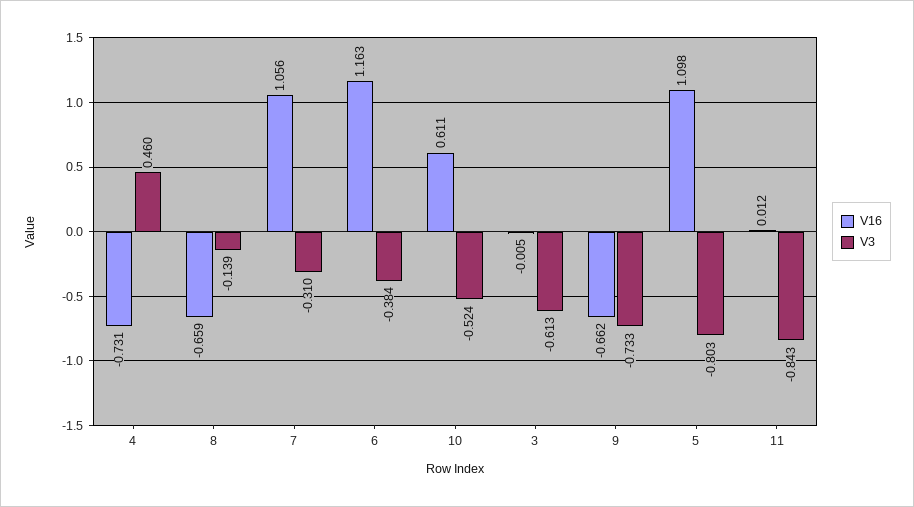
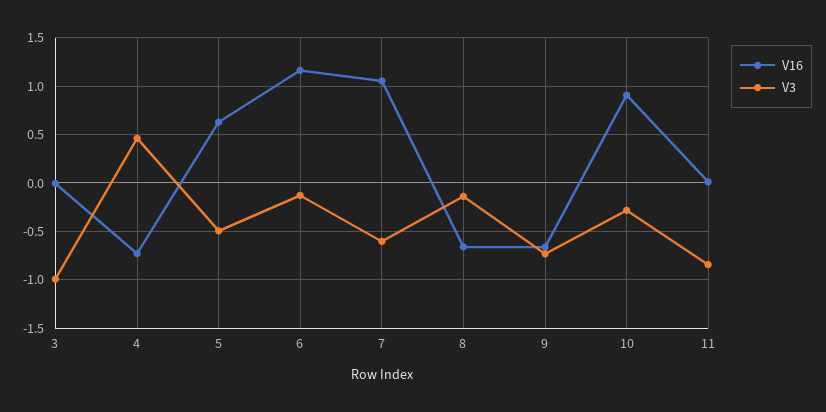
V3, 7: -0.31 -> -0.6
V3, 6: -0.384 -> -0.1
V16, 10: 0.611 -> 0.9
V3, 10: -0.524 -> -0.3
V3, 3: -0.613 -> -1
V16, 5: 1.098 -> 0.6
V3, 5: -0.803 -> -0.5

